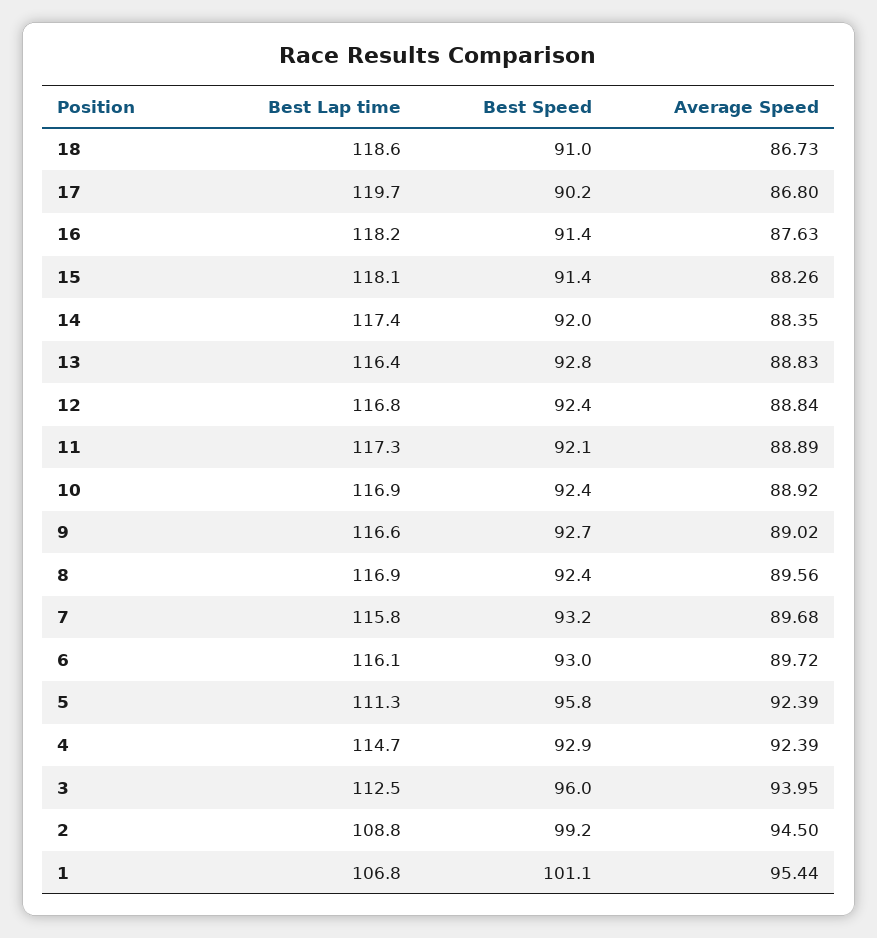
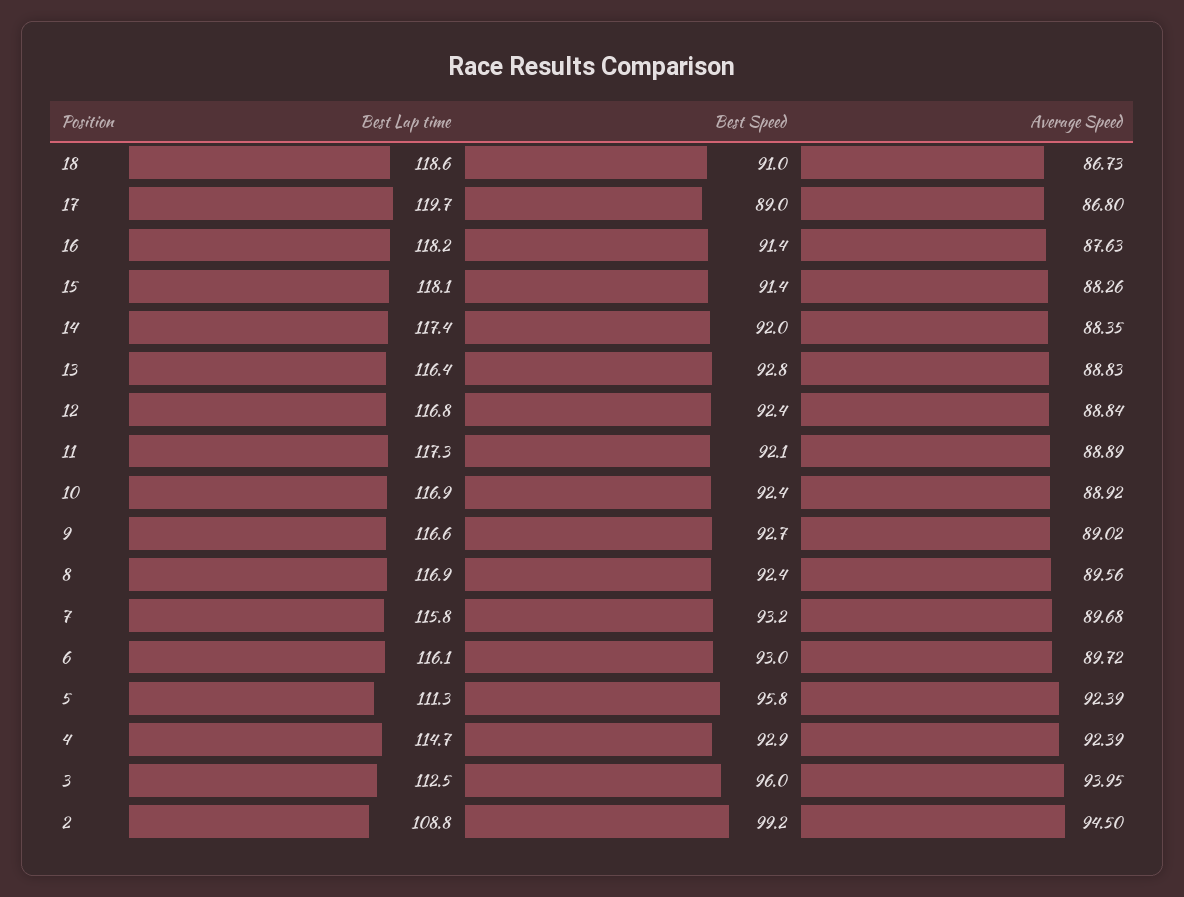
Best Speed, 17: 90.2 -> 89
Best Lap time, 1: 106.8 -> none
Best Speed, 1: 101.1 -> none
Average Speed, 1: 95.44 -> none

